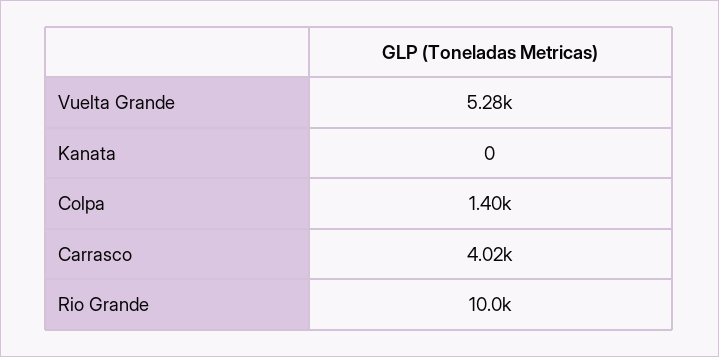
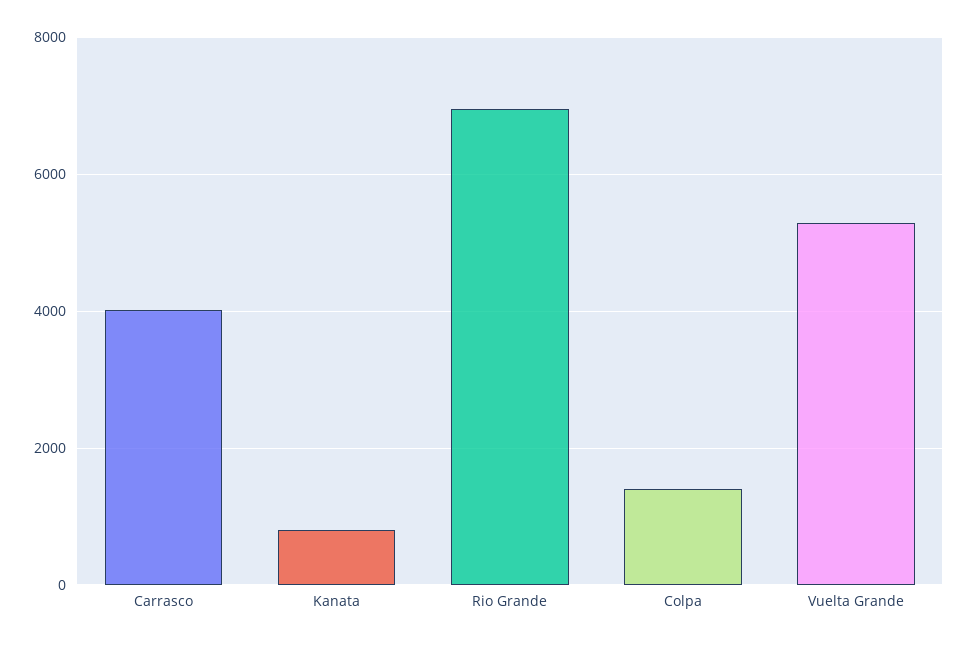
Kanata: 0 -> 800
Rio Grande: 10000 -> 7000

